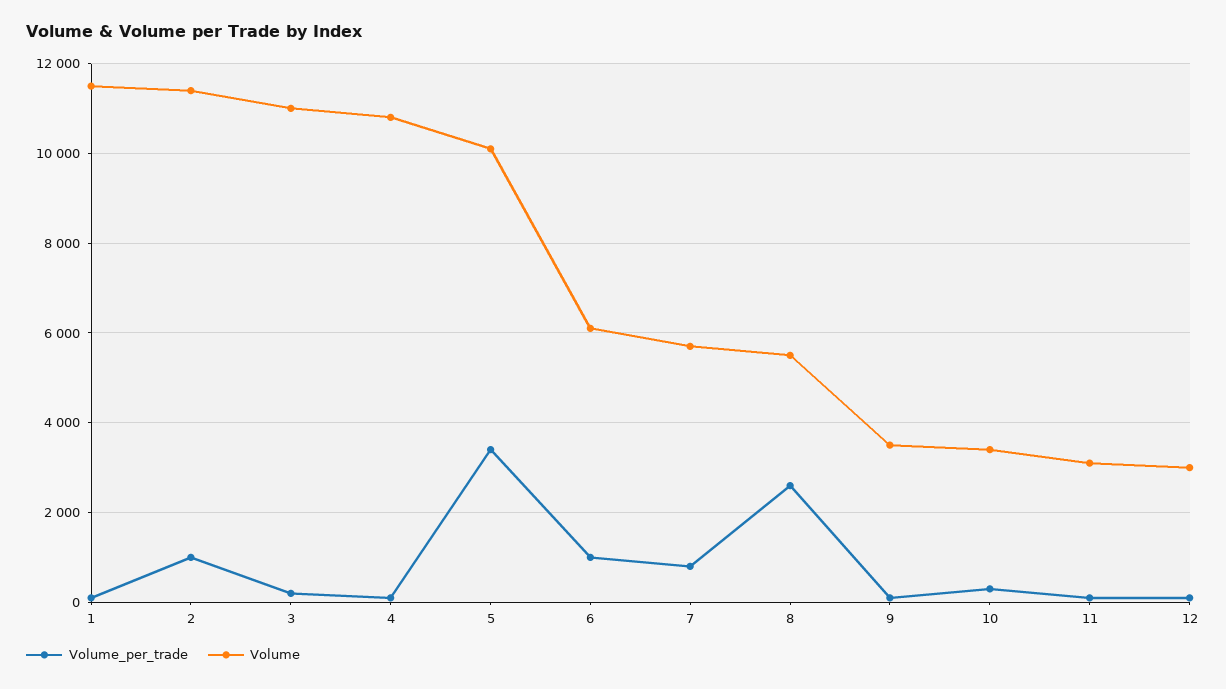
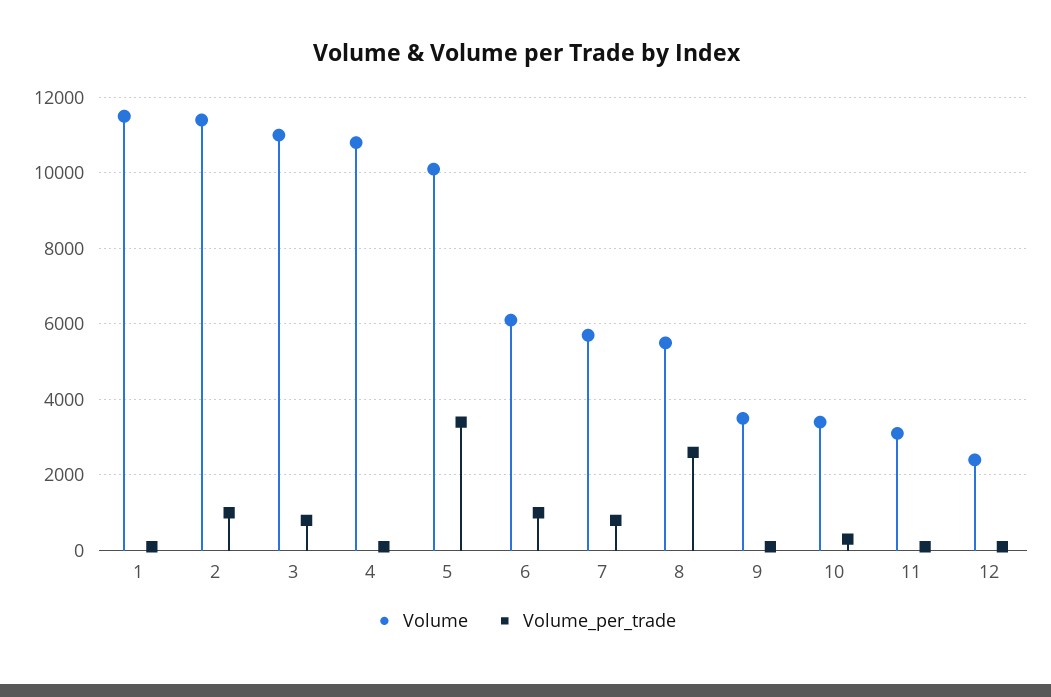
Volume_per_trade, 3: 200 -> 800
Volume, 12: 3000 -> 2400

